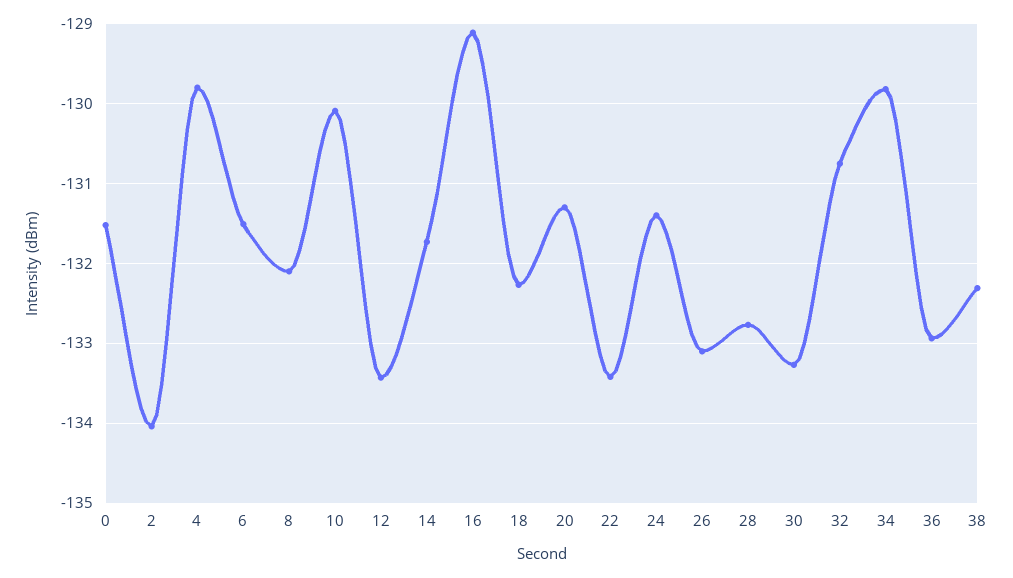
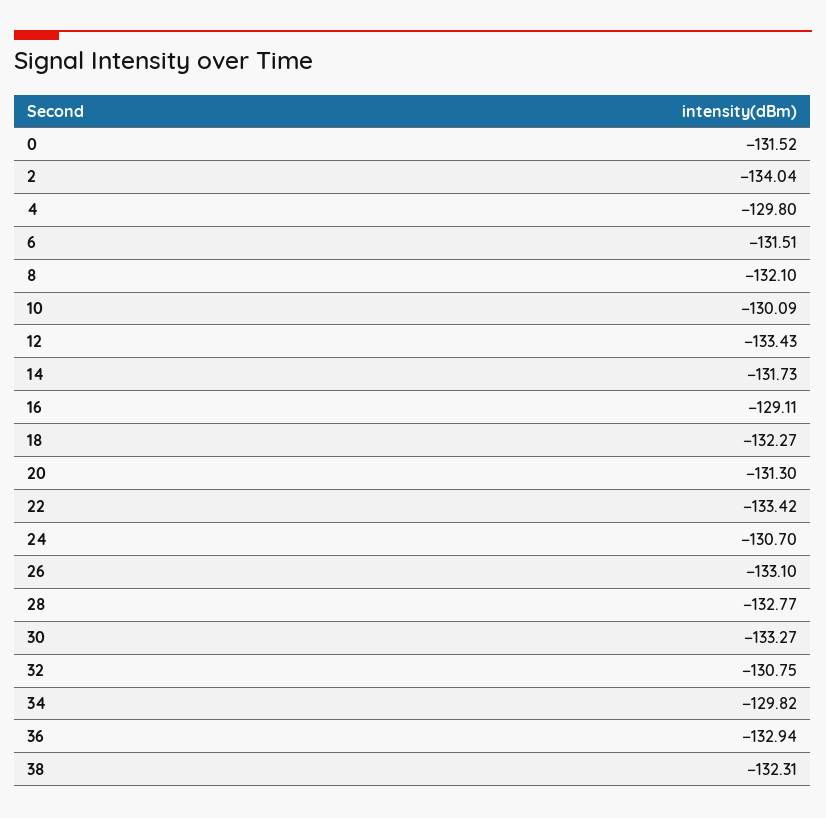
24: -131.4 -> -130.7

